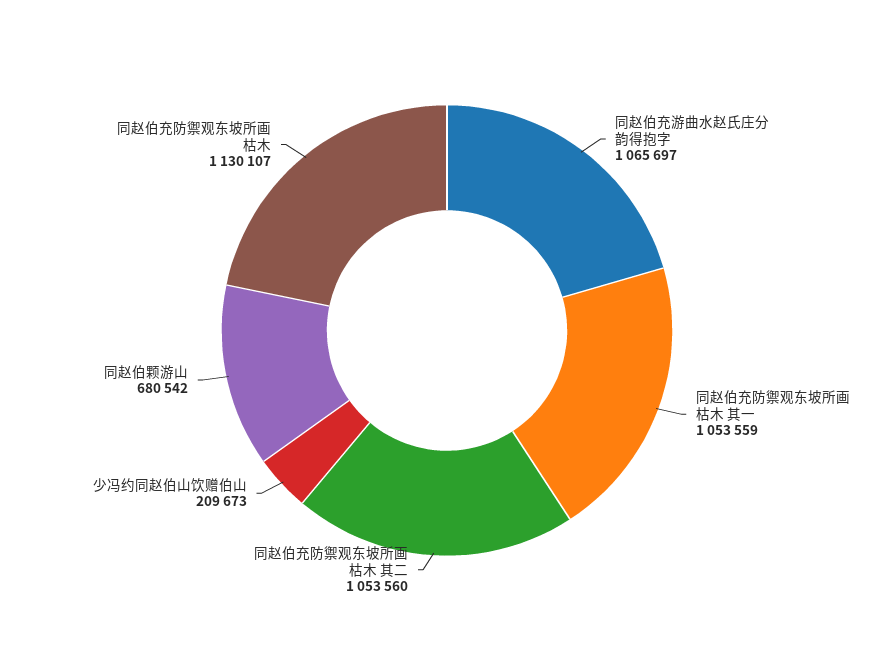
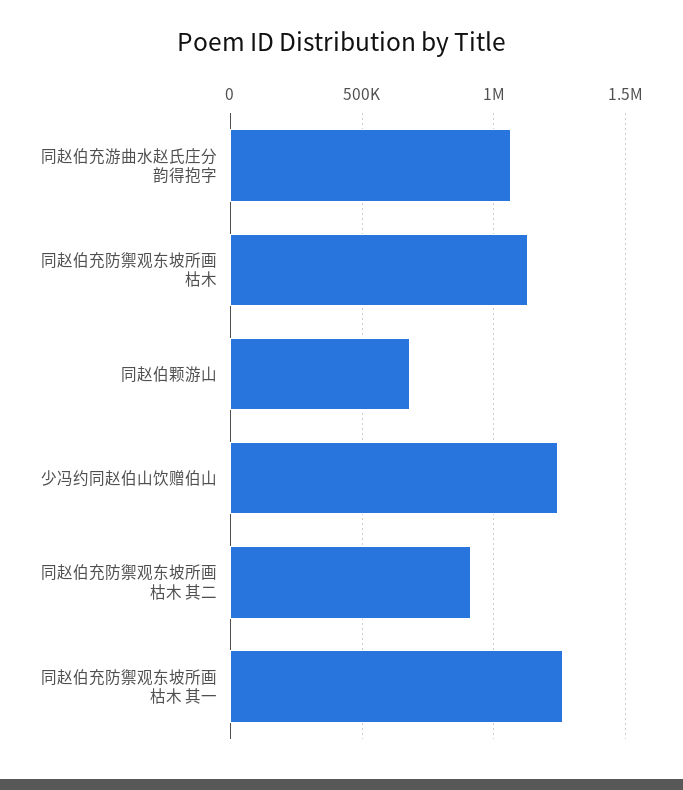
同赵伯充防禦观东坡所画枯木 其一: 1053559 -> 1250000
同赵伯充防禦观东坡所画枯木 其二: 1053560 -> 900000
少冯约同赵伯山饮赠伯山: 209673 -> 1250000

